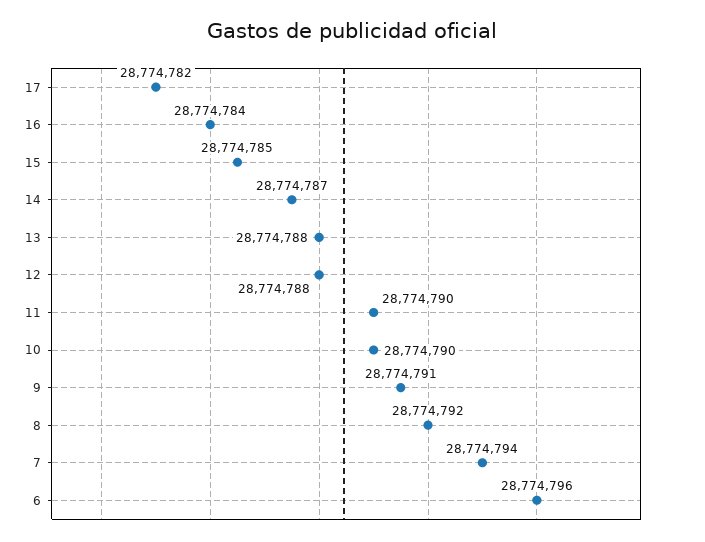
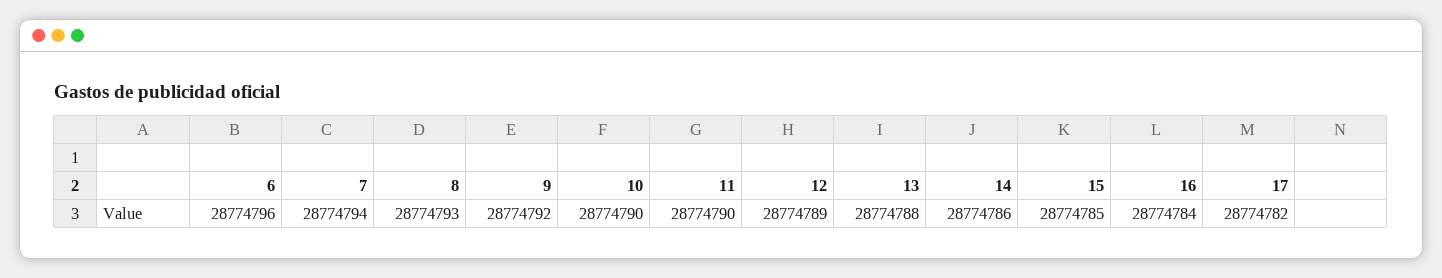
14: 28774787 -> 28774786
12: 28774788 -> 28774789
9: 28774791 -> 28774792
8: 28774792 -> 28774793

